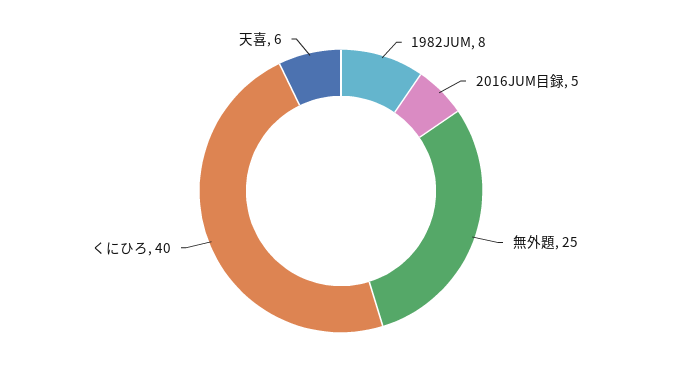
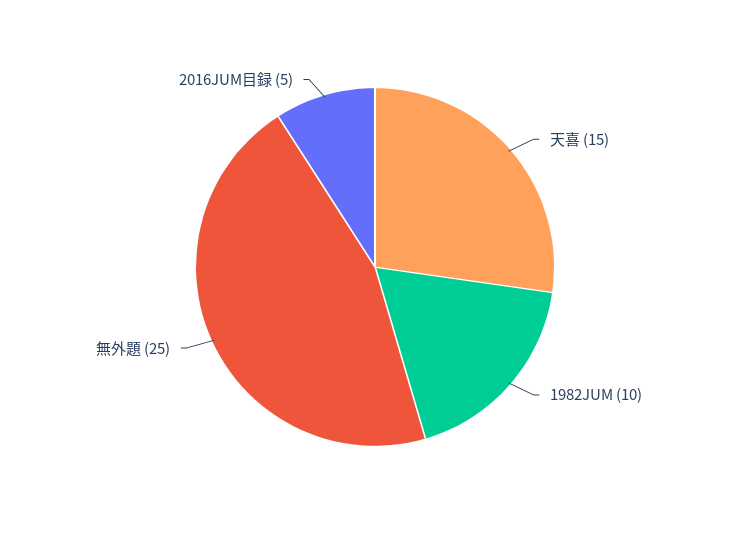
1982JUM: 8 -> 10
くにひろ: 40 -> none
天喜: 6 -> 15

